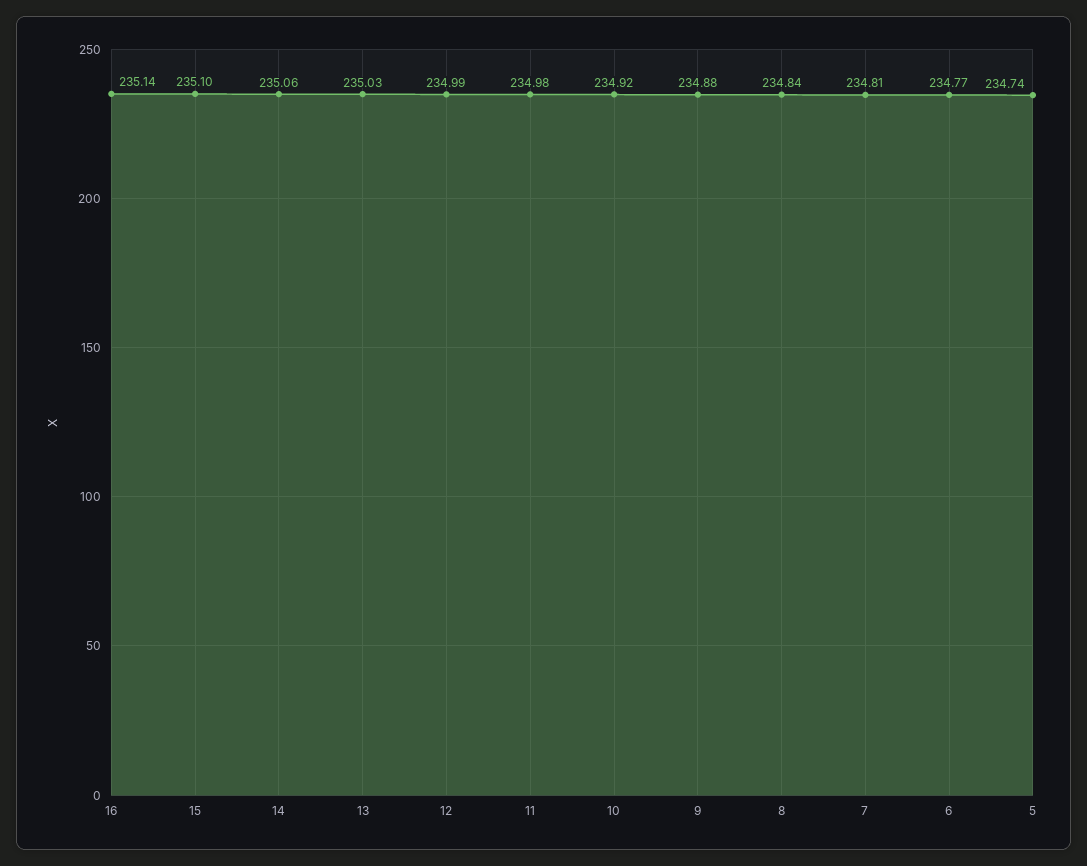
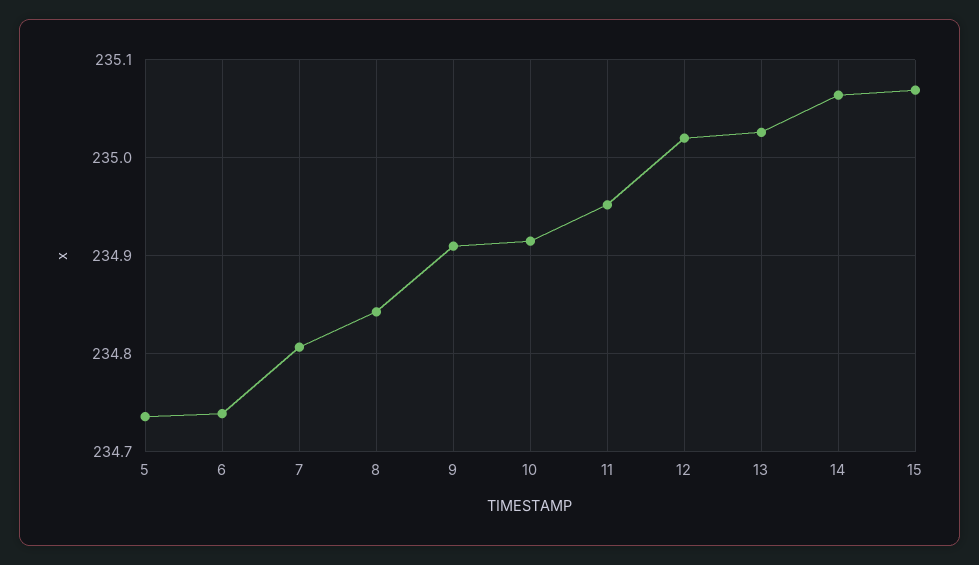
16: 235.14 -> none
15: 235.1 -> 235.07
12: 234.99 -> 235.02
11: 234.98 -> 234.95
9: 234.88 -> 234.91
6: 234.77 -> 234.74

